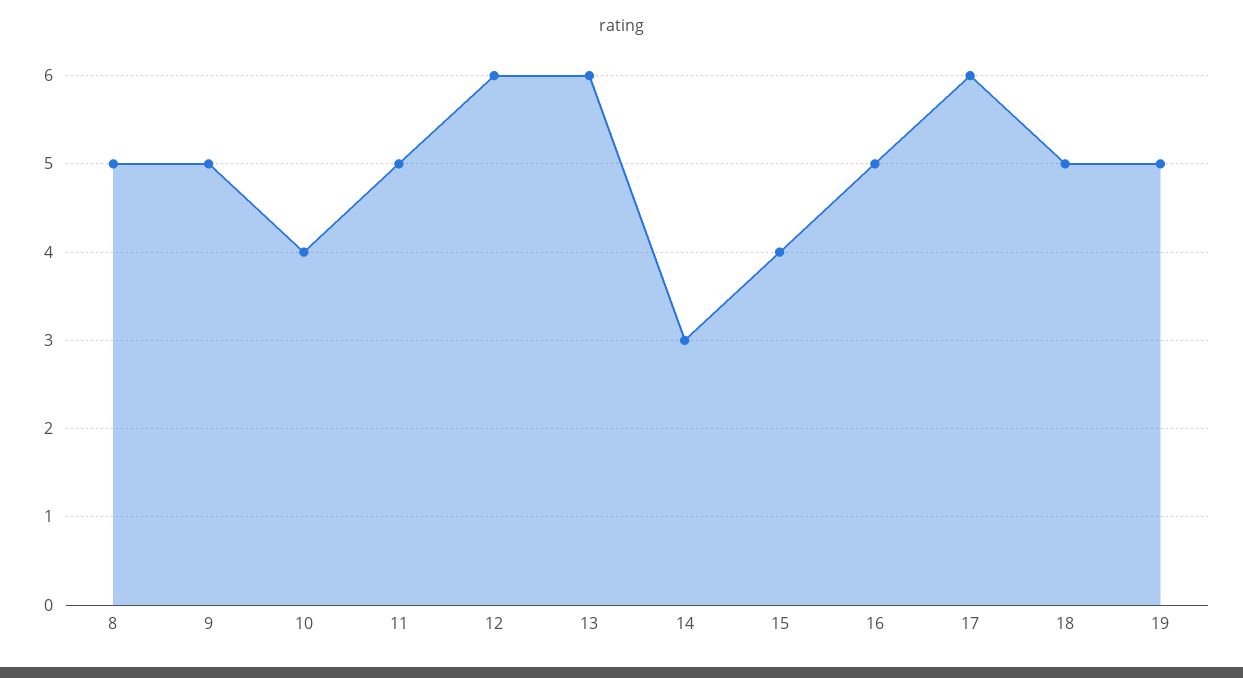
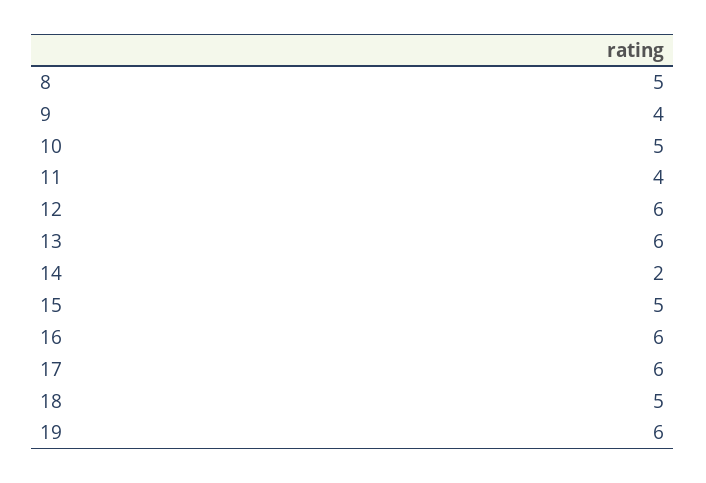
9: 5 -> 4
10: 4 -> 5
11: 5 -> 4
14: 3 -> 2
15: 4 -> 5
16: 5 -> 6
19: 5 -> 6

